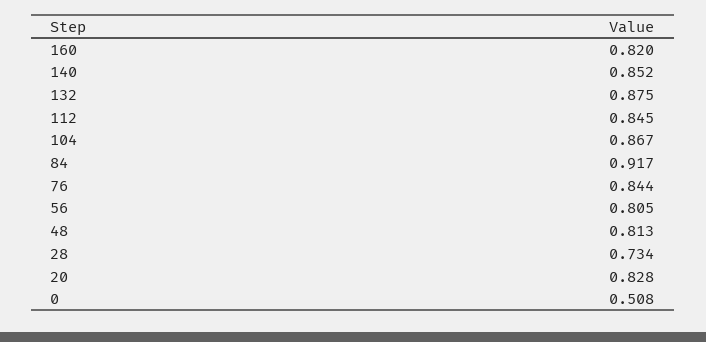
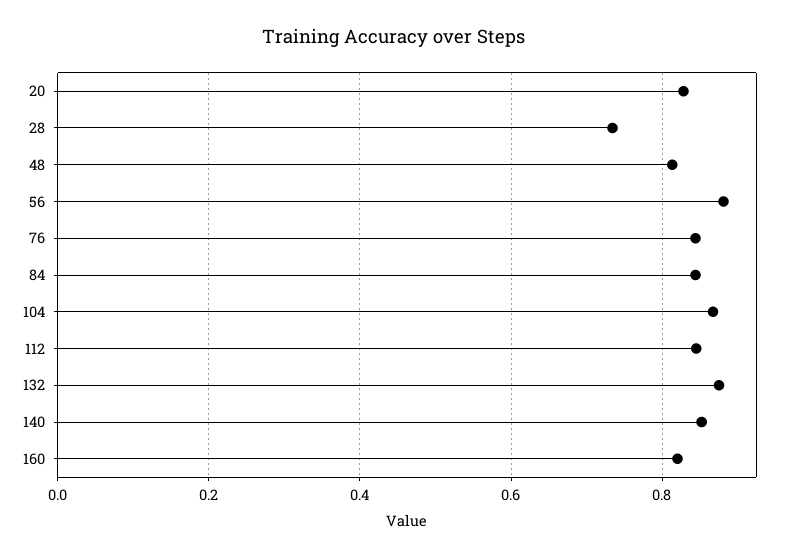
84: 0.917 -> 0.84
56: 0.805 -> 0.88
0: 0.508 -> none

